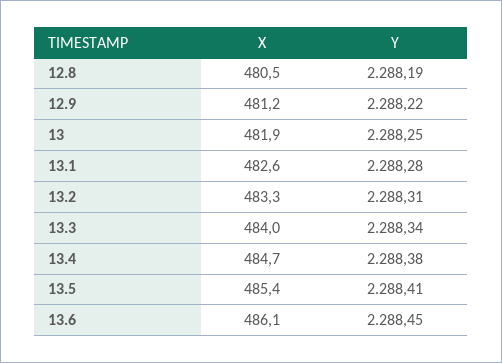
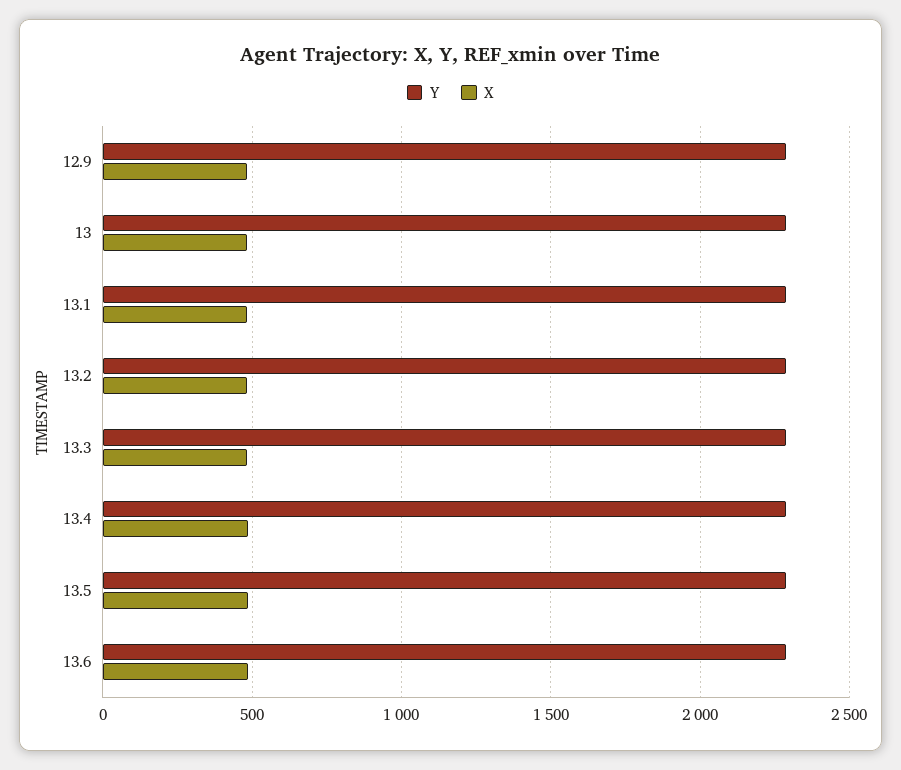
X, 12.8: 480.5 -> none
Y, 12.8: 2288.19 -> none

